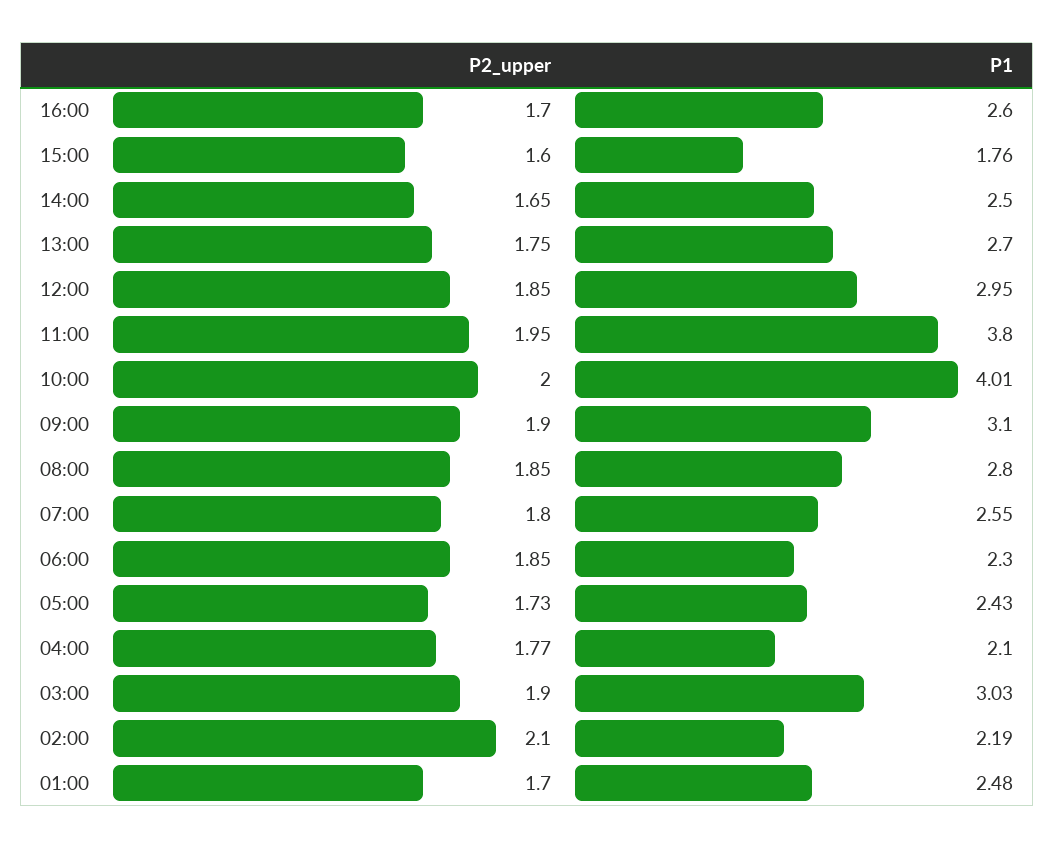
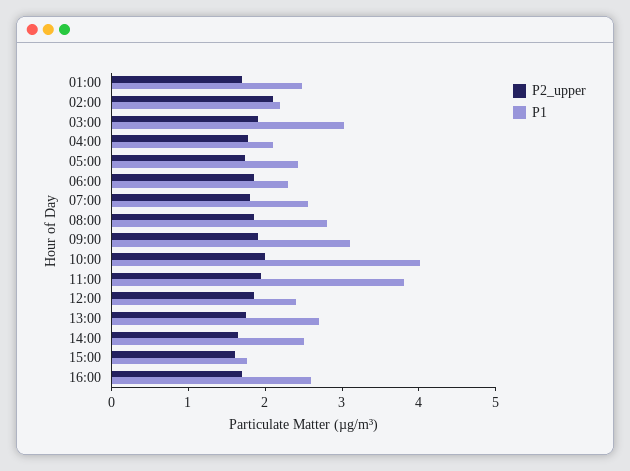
P1, 12:00: 2.95 -> 2.4

